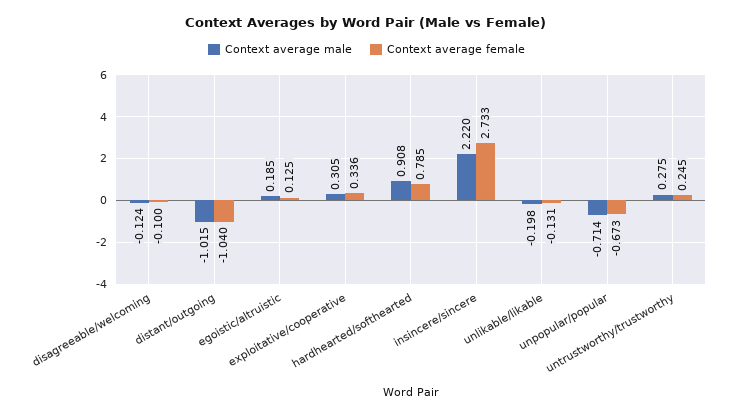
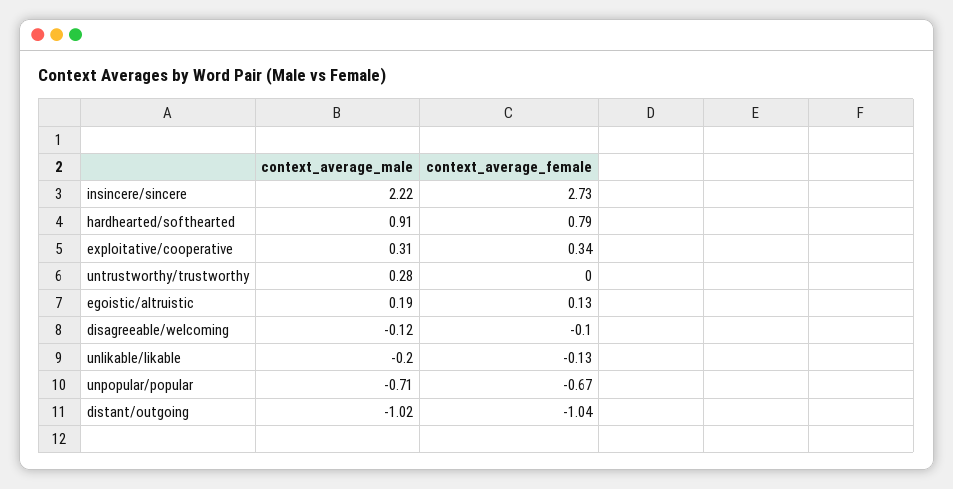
Context average female, untrustworthy/trustworthy: 0.245 -> 0

